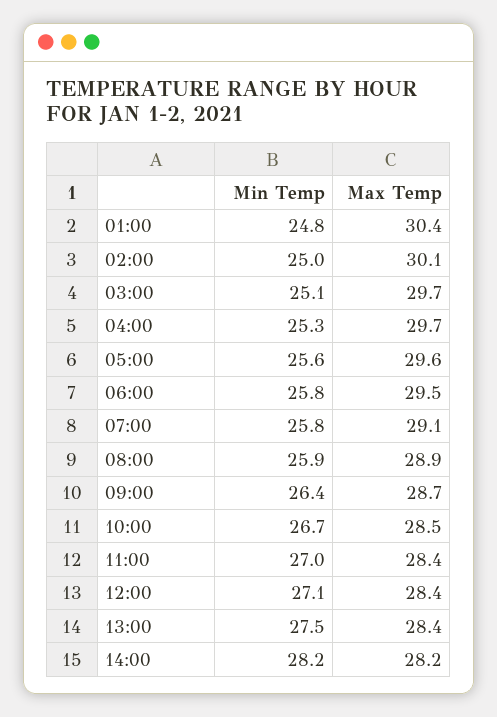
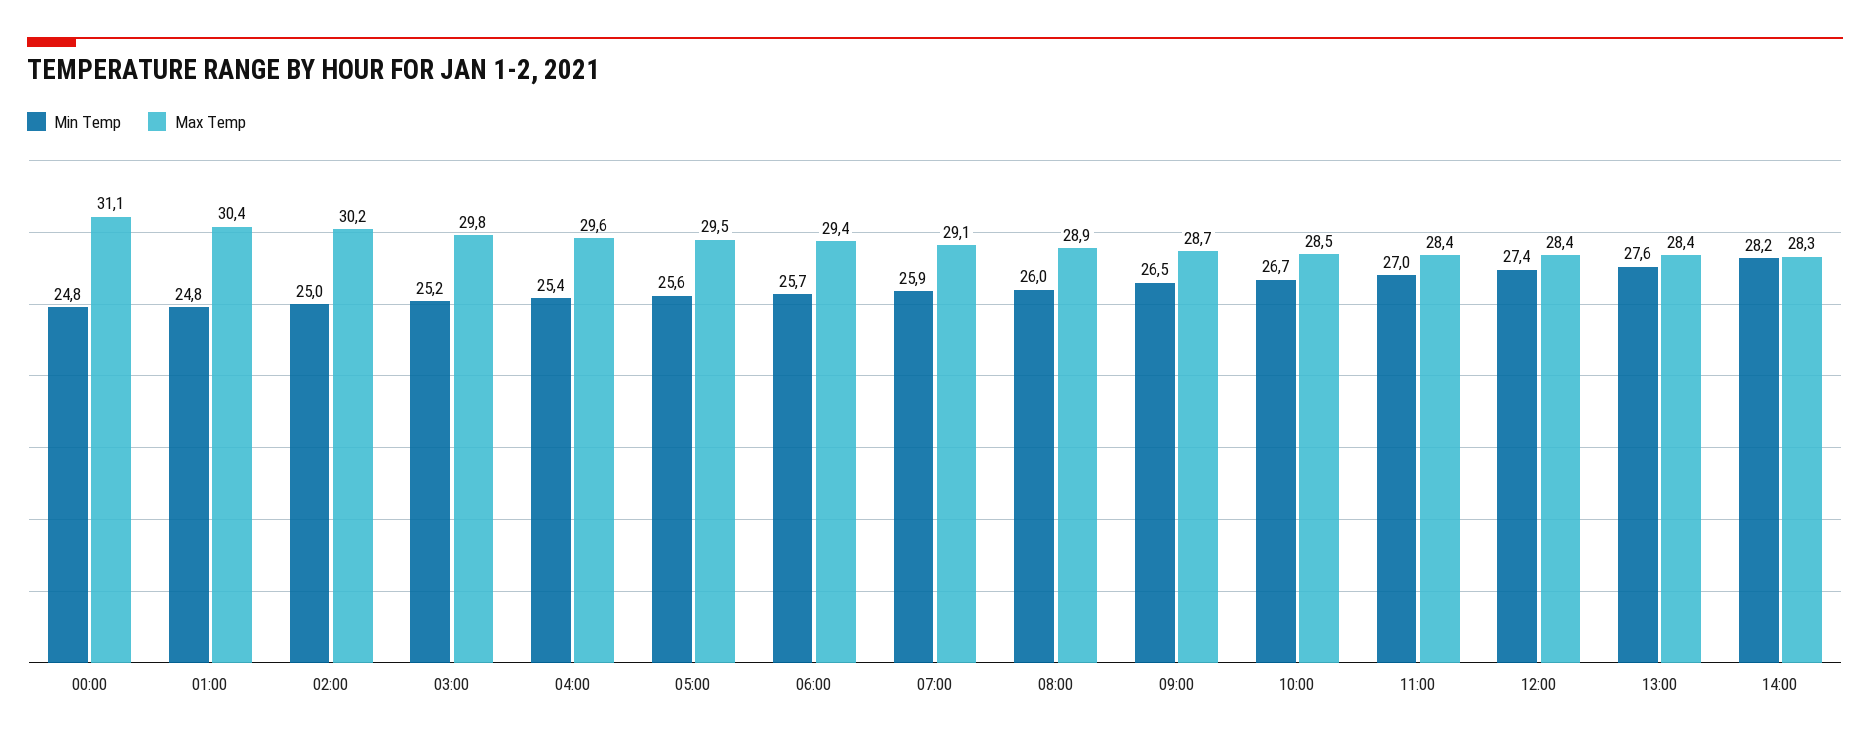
Max Temp, 02:00: 30.1 -> 30.2
Min Temp, 03:00: 25.1 -> 25.2
Max Temp, 03:00: 29.7 -> 29.8
Min Temp, 04:00: 25.3 -> 25.4
Max Temp, 04:00: 29.7 -> 29.6
Max Temp, 05:00: 29.6 -> 29.5
Min Temp, 06:00: 25.8 -> 25.7
Max Temp, 06:00: 29.5 -> 29.4
Min Temp, 07:00: 25.8 -> 25.9
Min Temp, 08:00: 25.9 -> 26
Min Temp, 09:00: 26.4 -> 26.5
Min Temp, 12:00: 27.1 -> 27.4
Min Temp, 13:00: 27.5 -> 27.6
Max Temp, 14:00: 28.2 -> 28.3
Min Temp, 00:00: none -> 24.8
Max Temp, 00:00: none -> 31.1

